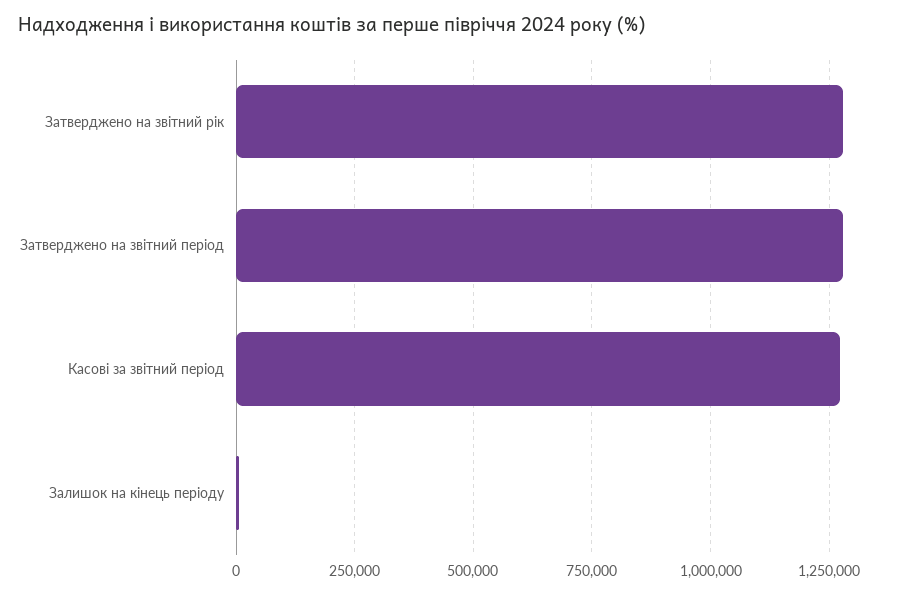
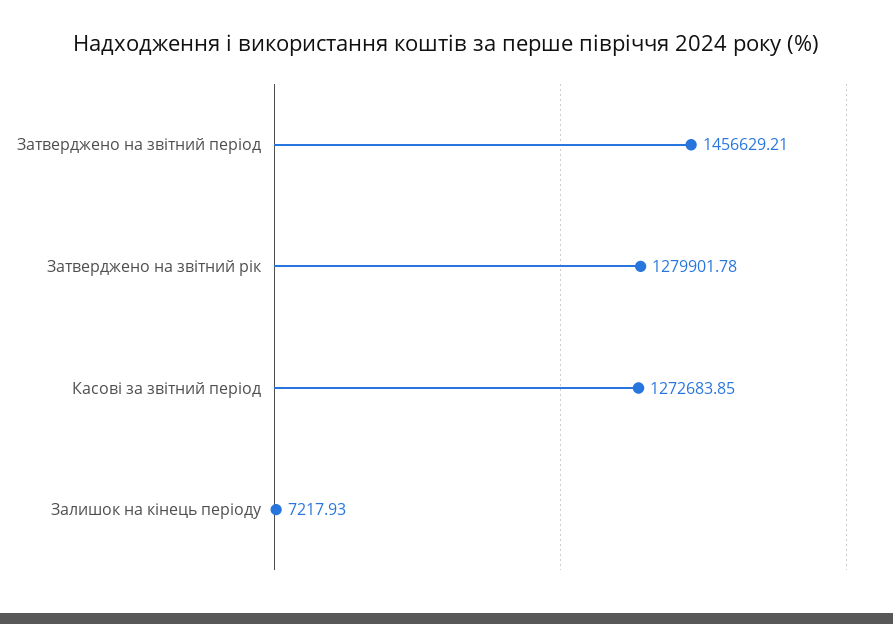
Затверджено на звітний період: 1275000 -> 1456629.21

